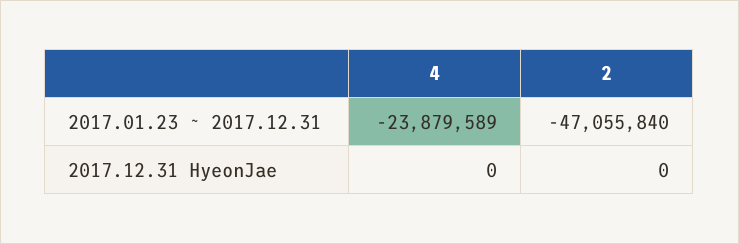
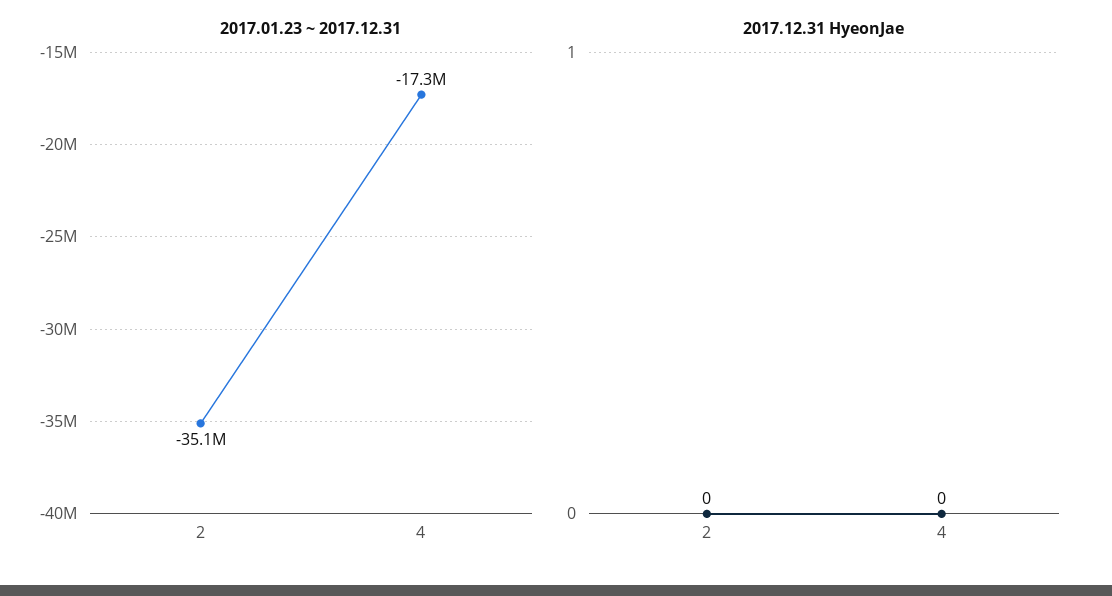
2017.01.23 ~ 2017.12.31, 4: -23879589 -> -17300000
2017.01.23 ~ 2017.12.31, 2: -47055840 -> -35100000

